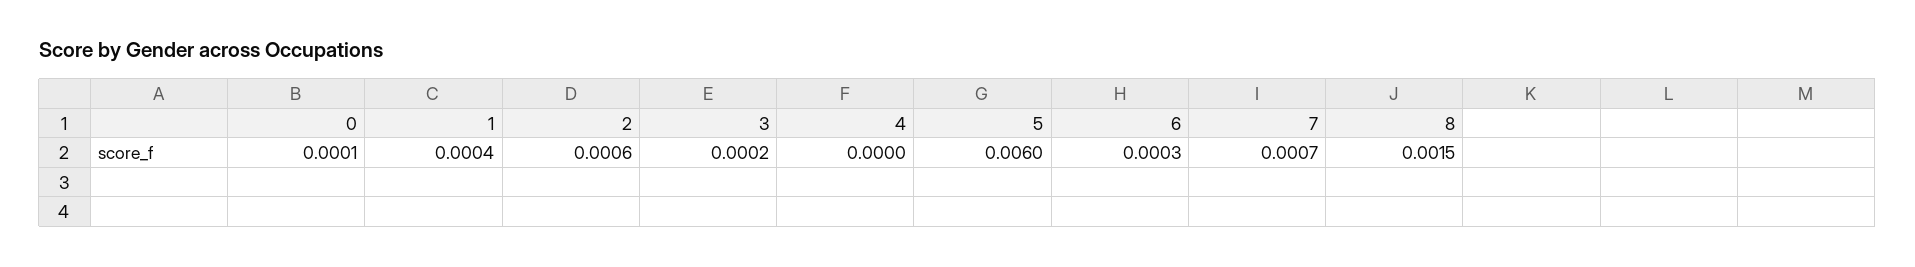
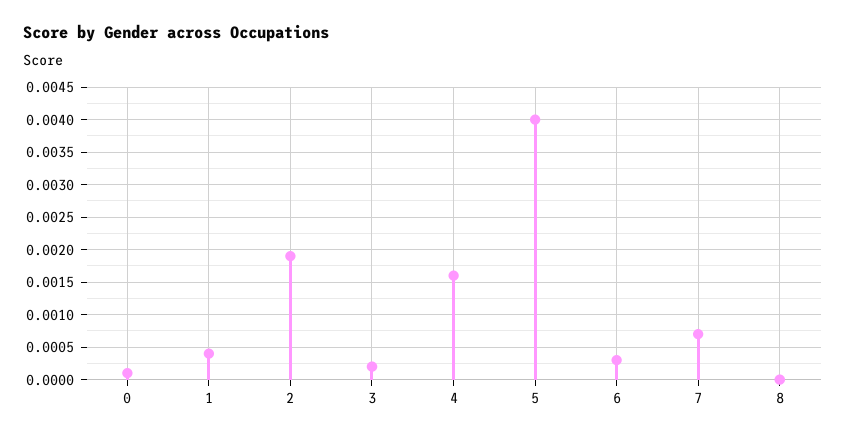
2: 0.0006 -> 0.0019
4: 0 -> 0.0016
5: 0.006 -> 0.004
8: 0.0015 -> 0

